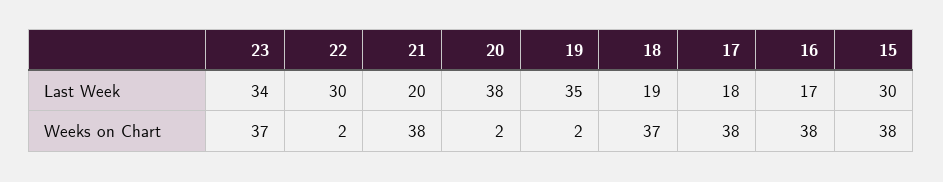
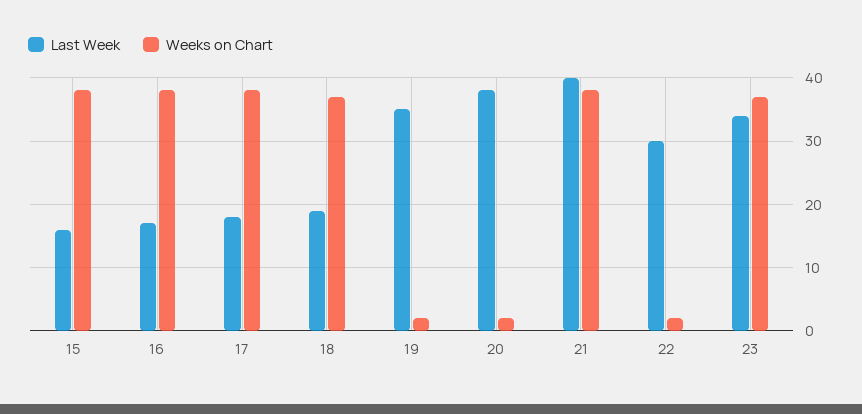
Last Week, 21: 20 -> 40
Last Week, 15: 30 -> 16

